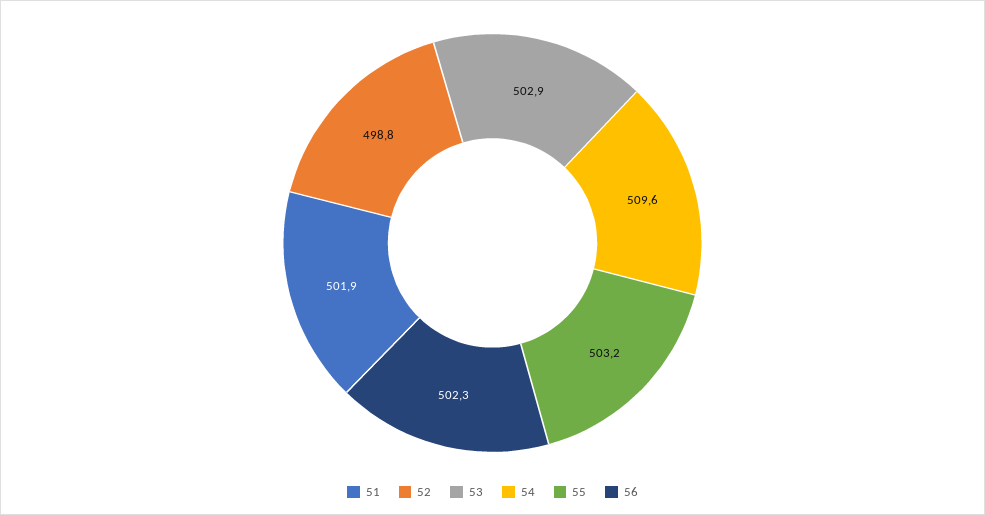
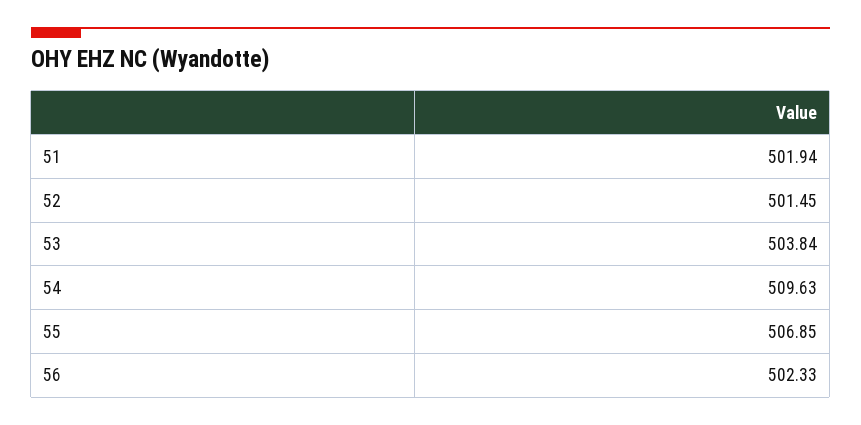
52: 498.8 -> 501.45
53: 502.9 -> 503.84
55: 503.2 -> 506.85

